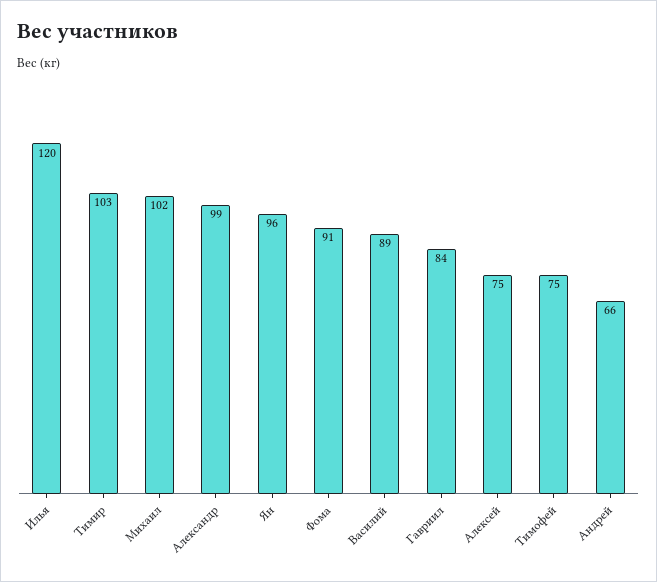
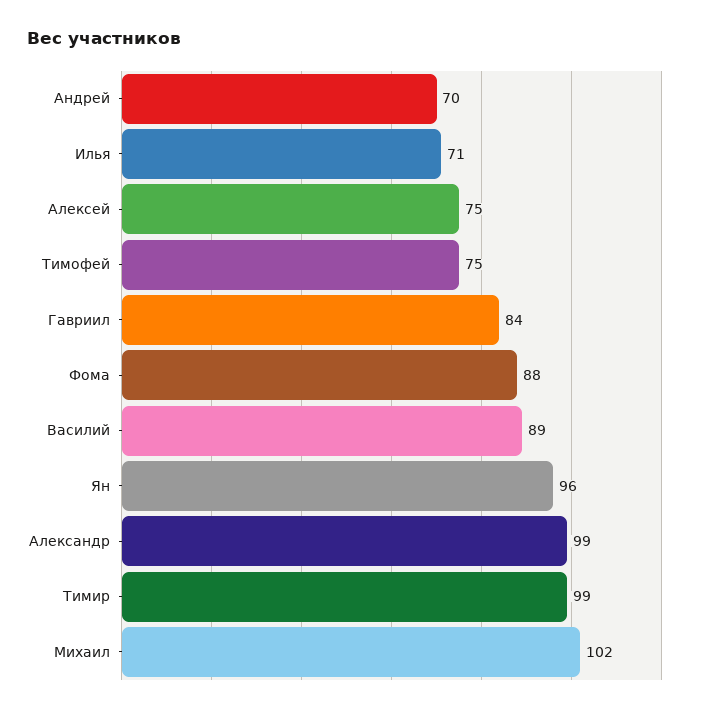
Илья: 120 -> 71
Тимир: 103 -> 99
Фома: 91 -> 88
Андрей: 66 -> 70

